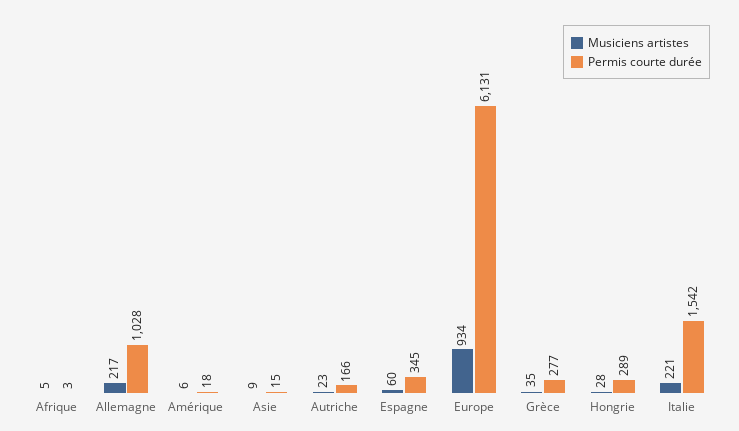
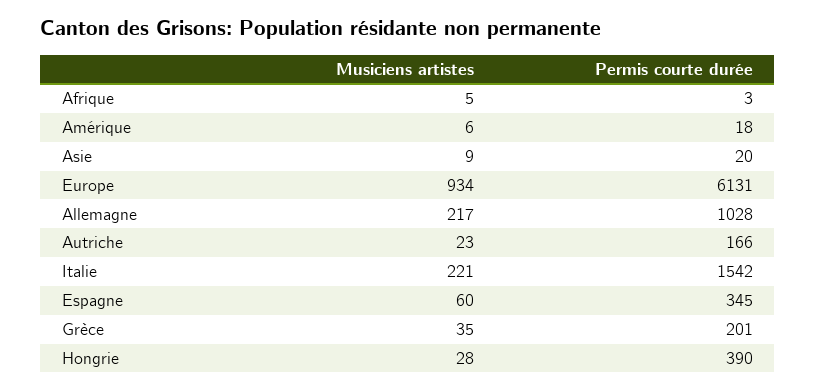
Permis courte durée, Asie: 15 -> 20
Permis courte durée, Grèce: 277 -> 201
Permis courte durée, Hongrie: 289 -> 390

